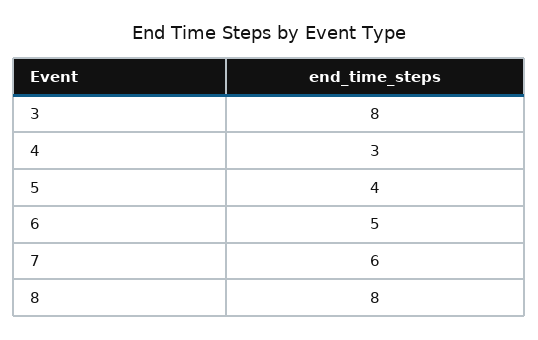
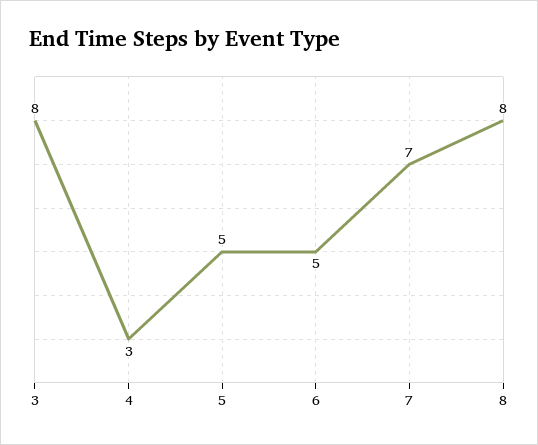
5: 4 -> 5
7: 6 -> 7

